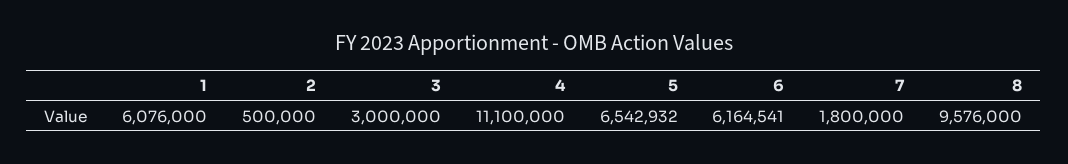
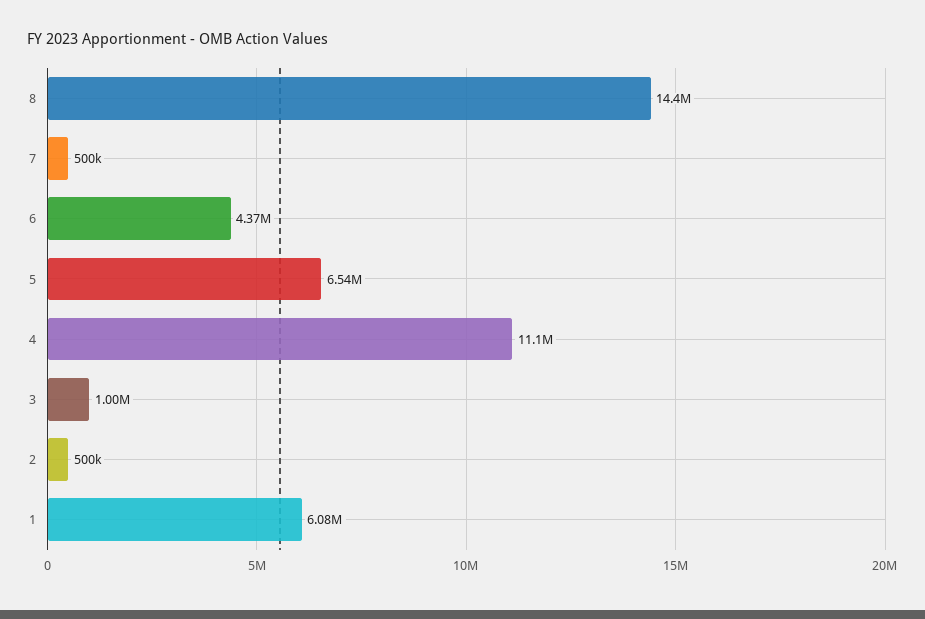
3: 3000000 -> 1000000
6: 6164541 -> 4370000
7: 1800000 -> 500000
8: 9576000 -> 14400000

